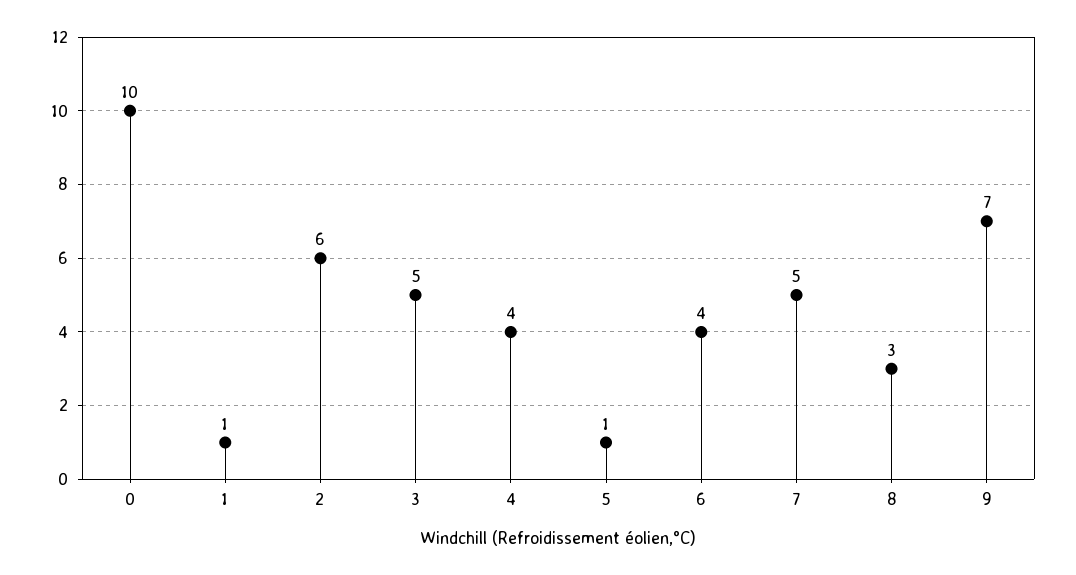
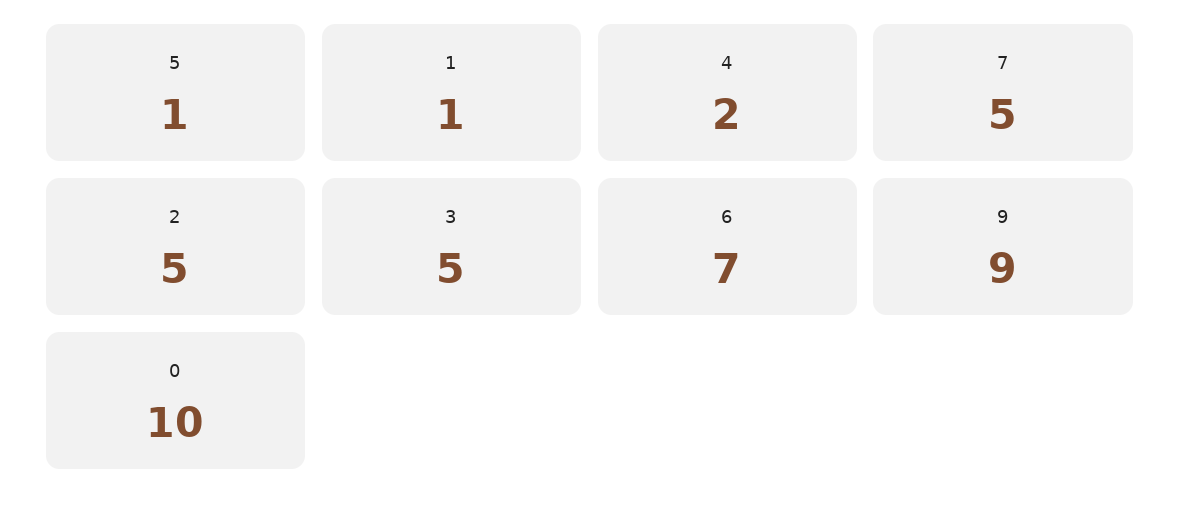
2: 6 -> 5
4: 4 -> 2
6: 4 -> 7
8: 3 -> none
9: 7 -> 9

